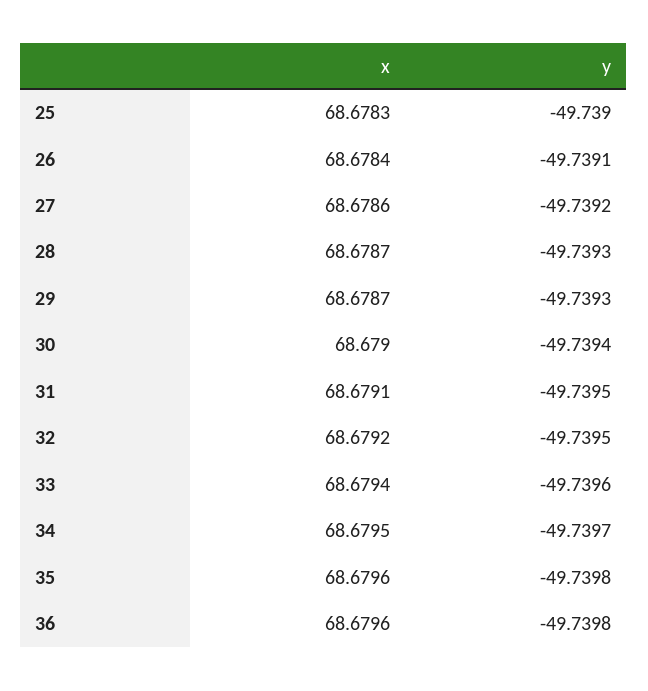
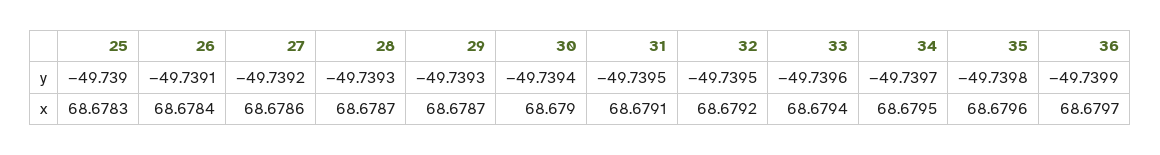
x, 36: 68.6796 -> 68.6797
y, 36: -49.7398 -> -49.7399

